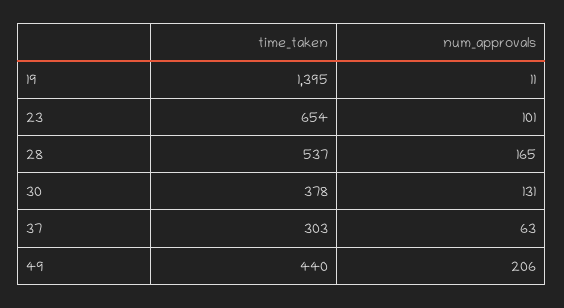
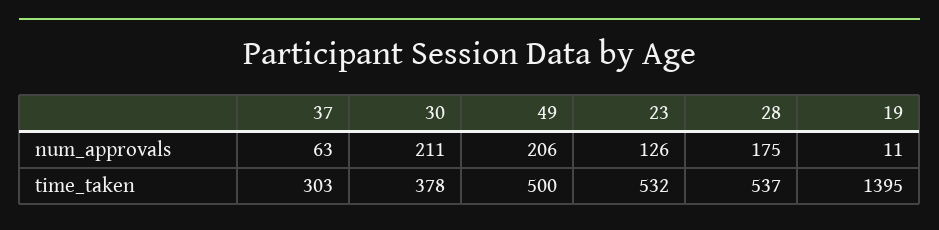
time_taken, 23: 654 -> 532
num_approvals, 23: 101 -> 126
num_approvals, 28: 165 -> 175
num_approvals, 30: 131 -> 211
time_taken, 49: 440 -> 500

